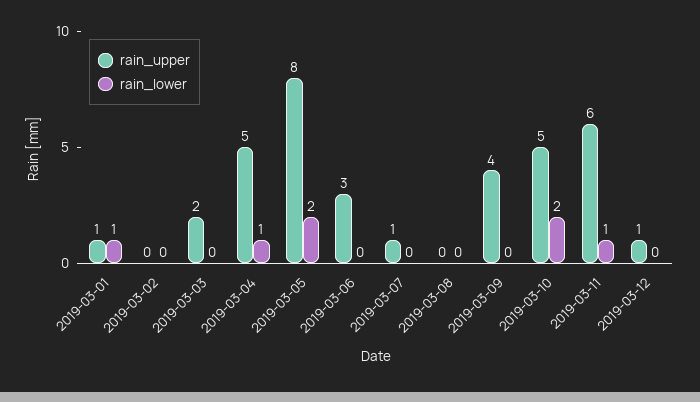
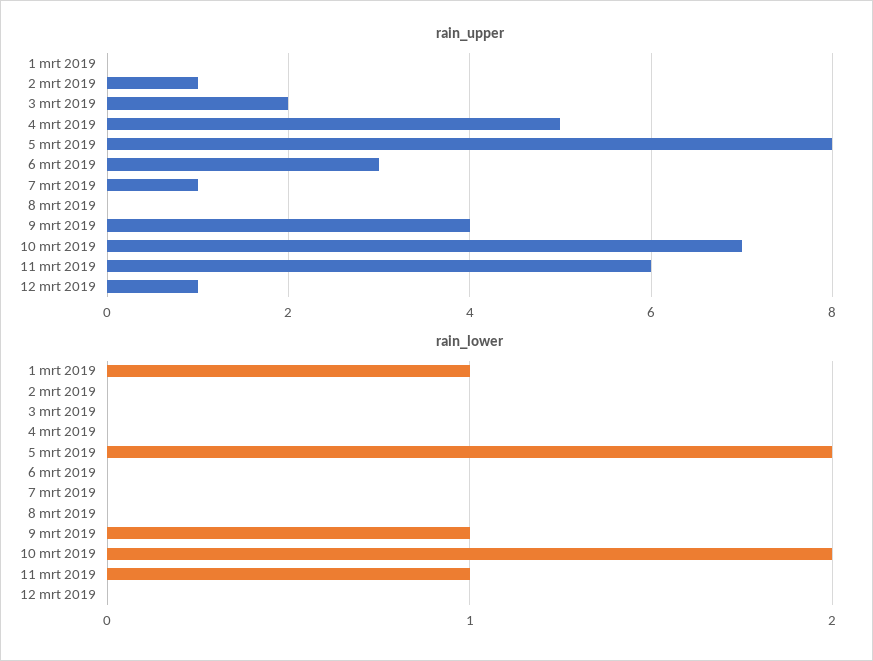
rain_upper, 2019-03-01: 1 -> 0
rain_upper, 2019-03-02: 0 -> 1
rain_lower, 2019-03-04: 1 -> 0
rain_lower, 2019-03-09: 0 -> 1
rain_upper, 2019-03-10: 5 -> 7

